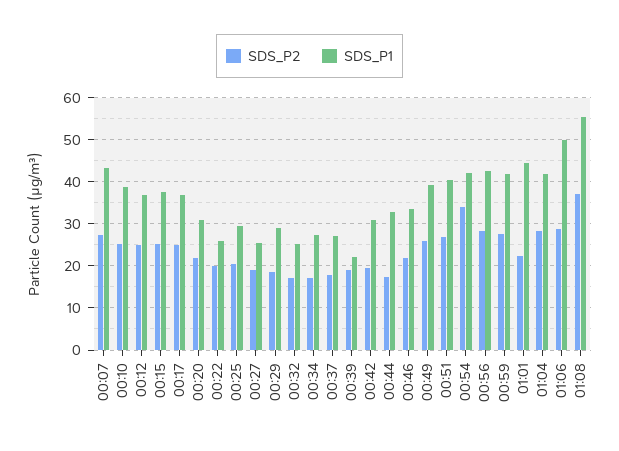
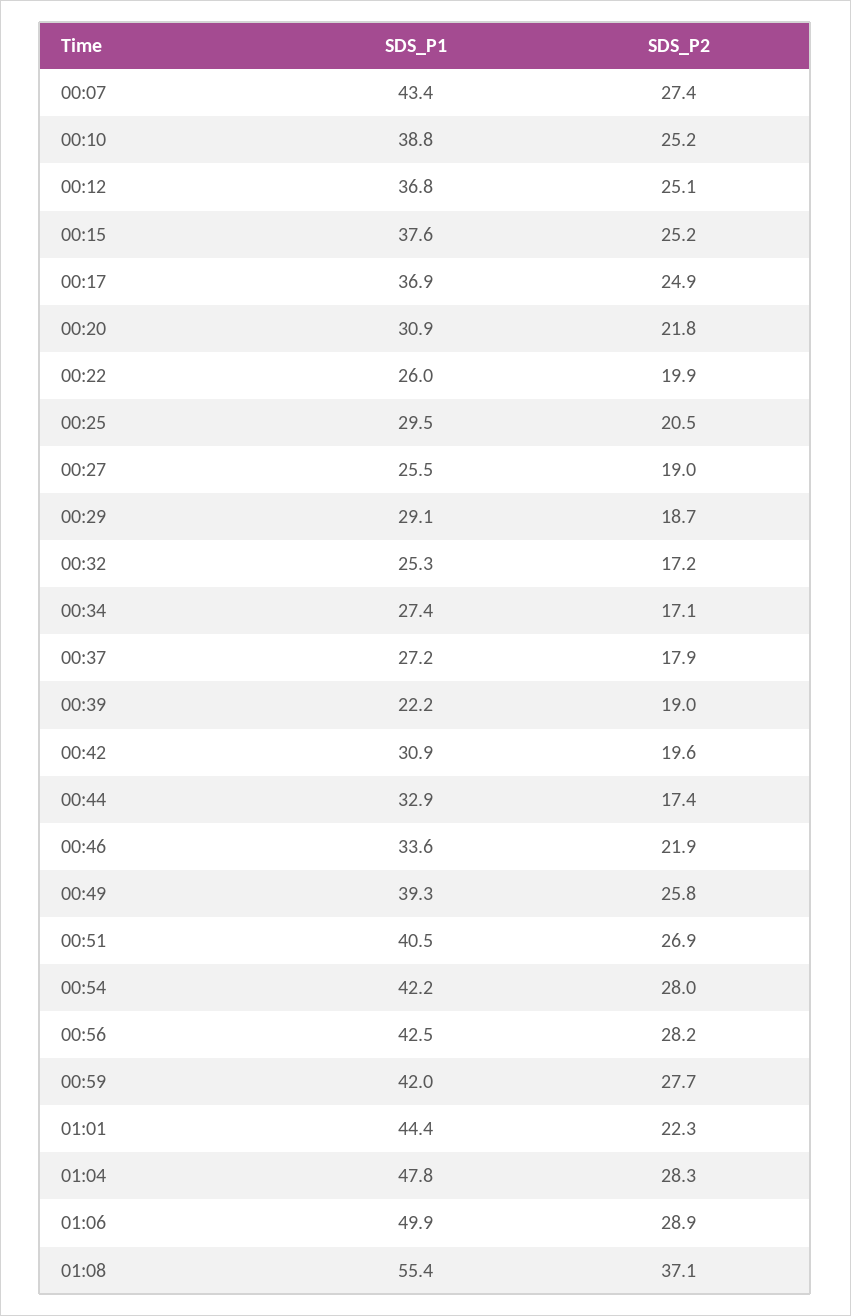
SDS_P2, 00:54: 34 -> 28
SDS_P1, 01:04: 42 -> 47.8

